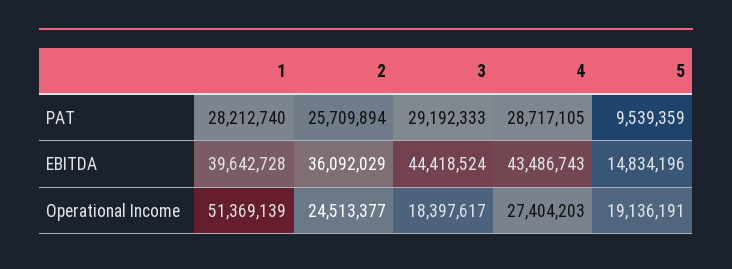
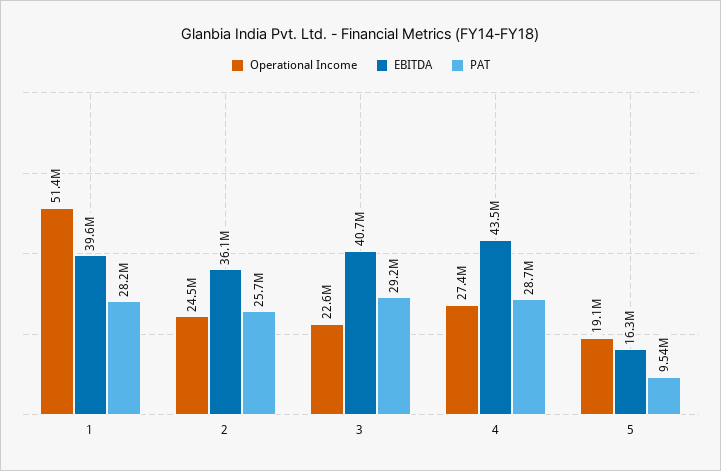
EBITDA, 3: 44418524 -> 40700000
EBITDA, 5: 14834196 -> 16300000
Operational Income, 3: 18397617 -> 22600000

